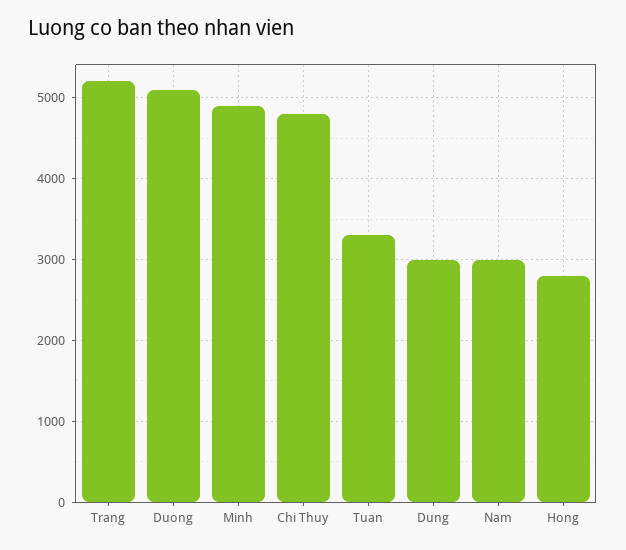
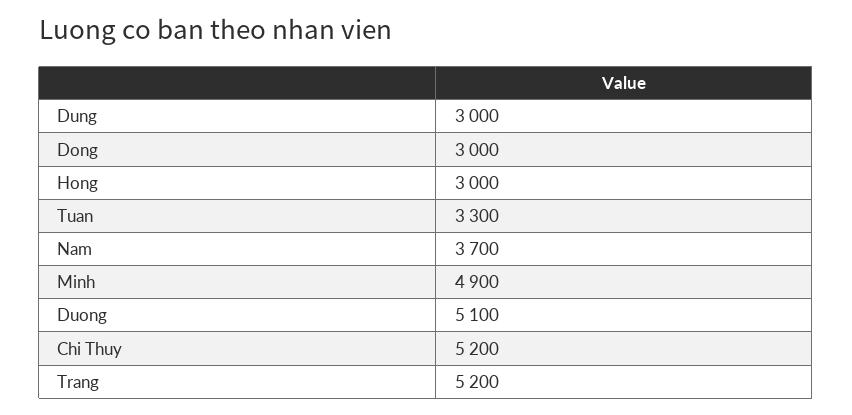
Chi Thuy: 4800 -> 5200
Nam: 3000 -> 3700
Hong: 2800 -> 3000
Dong: none -> 3000

